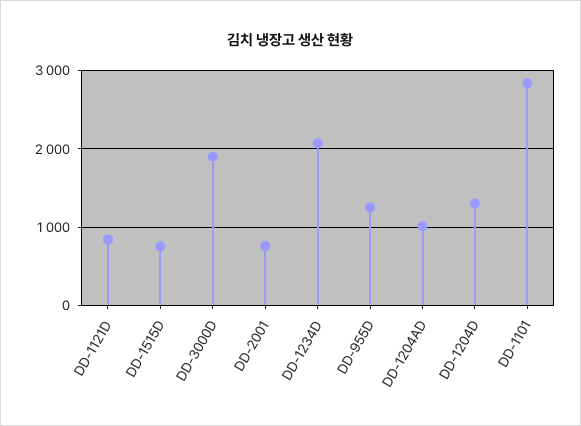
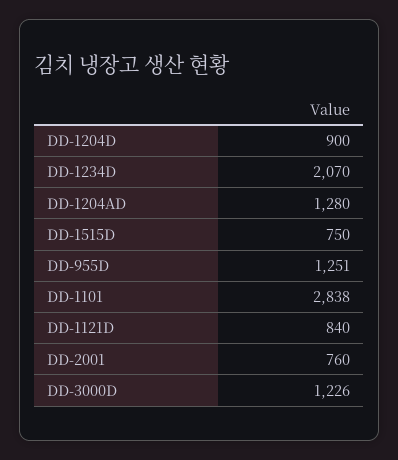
DD-3000D: 1900 -> 1226
DD-1204AD: 1000 -> 1280
DD-1204D: 1300 -> 900

